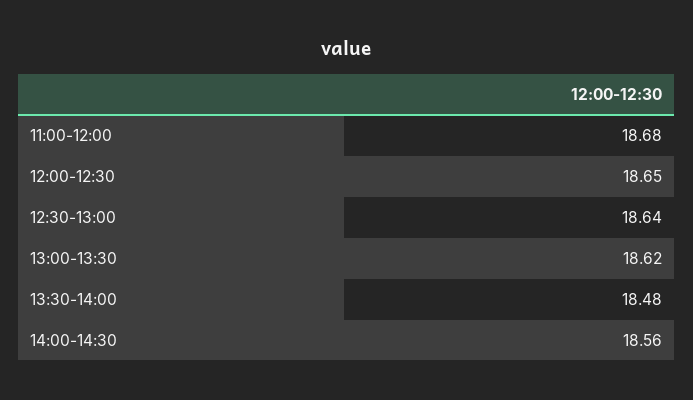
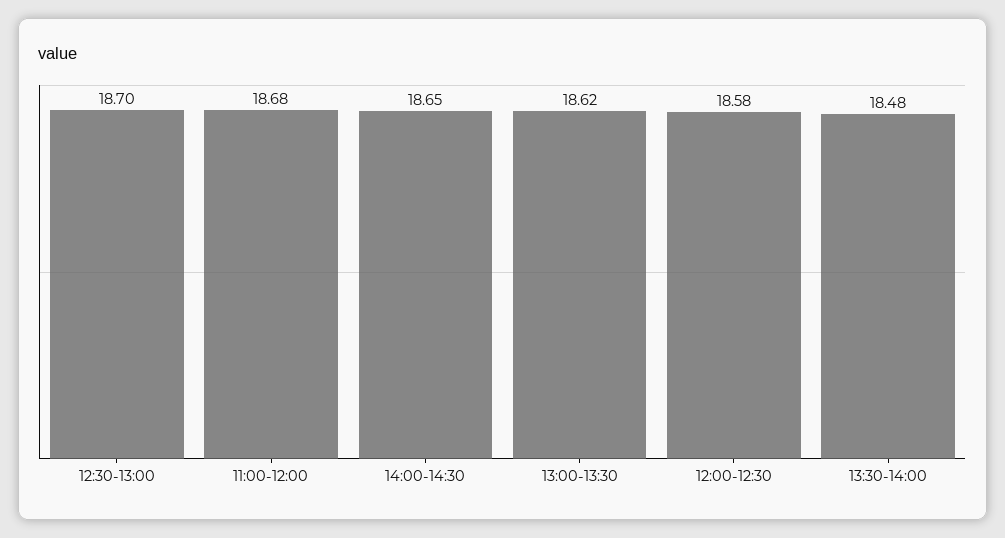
12:00-12:30: 18.65 -> 18.58
12:30-13:00: 18.64 -> 18.7
14:00-14:30: 18.56 -> 18.65

